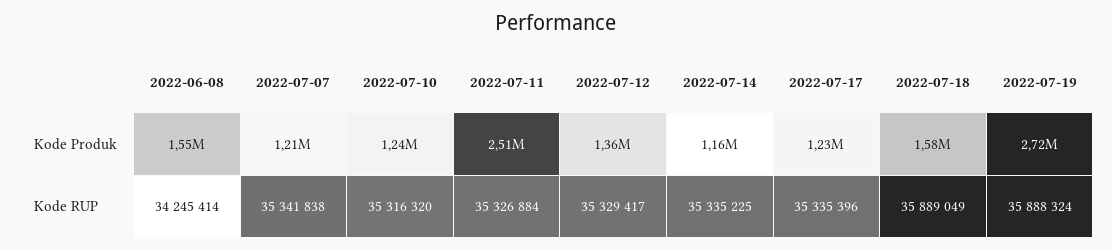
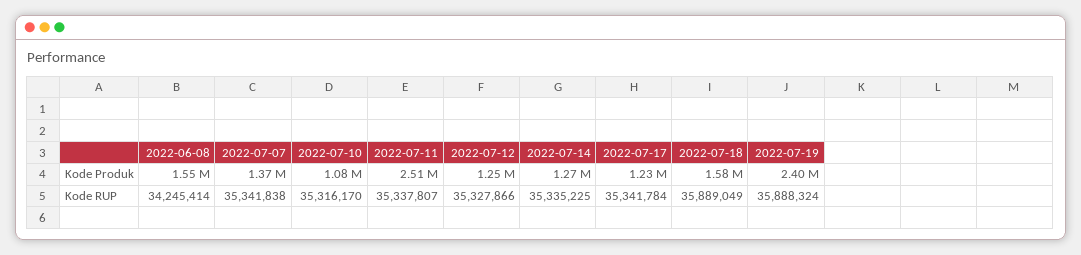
2022-07-07, Kode Produk: 1210000 -> 1370000
2022-07-10, Kode Produk: 1240000 -> 1080000
2022-07-12, Kode Produk: 1360000 -> 1250000
2022-07-14, Kode Produk: 1160000 -> 1270000
2022-07-19, Kode Produk: 2720000 -> 2400000
2022-07-10, Kode RUP: 35316320 -> 35316170
2022-07-11, Kode RUP: 35326884 -> 35337807
2022-07-12, Kode RUP: 35329417 -> 35327866
2022-07-17, Kode RUP: 35335396 -> 35341784

